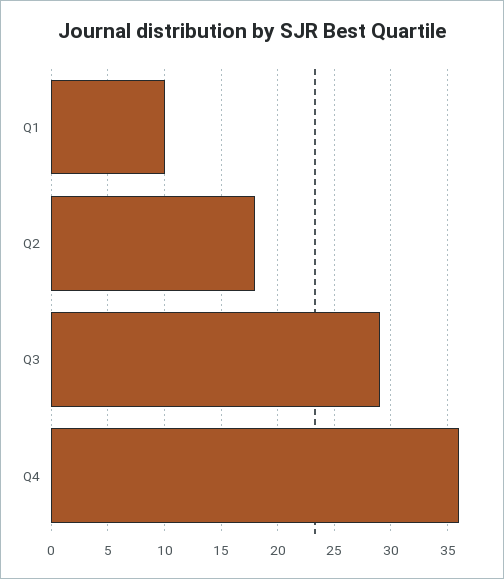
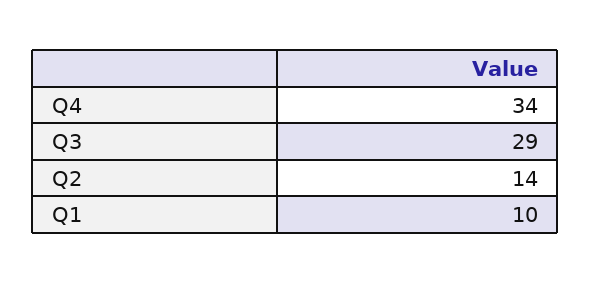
Q2: 18 -> 14
Q4: 36 -> 34

